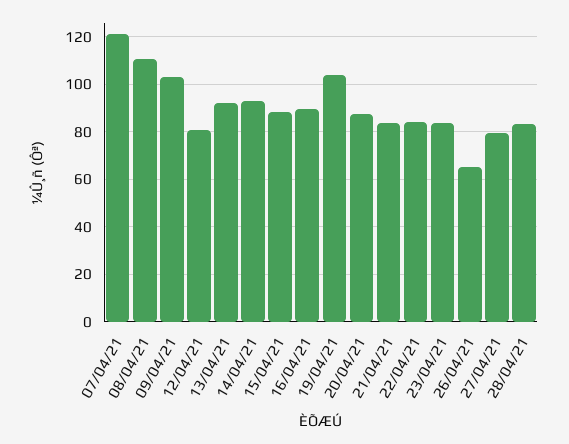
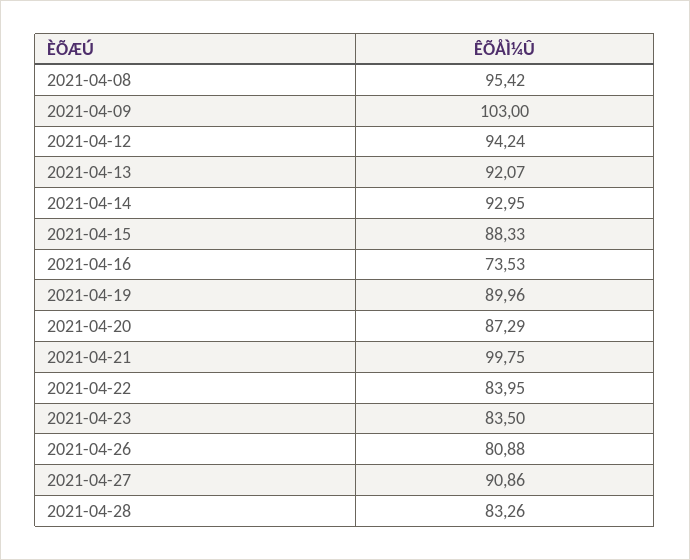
07/04/21: 120 -> none
08/04/21: 110 -> 95.42
12/04/21: 80 -> 94.24
16/04/21: 90 -> 73.53
19/04/21: 105 -> 89.96
21/04/21: 85 -> 99.75
26/04/21: 65 -> 80.88
27/04/21: 80 -> 90.86

